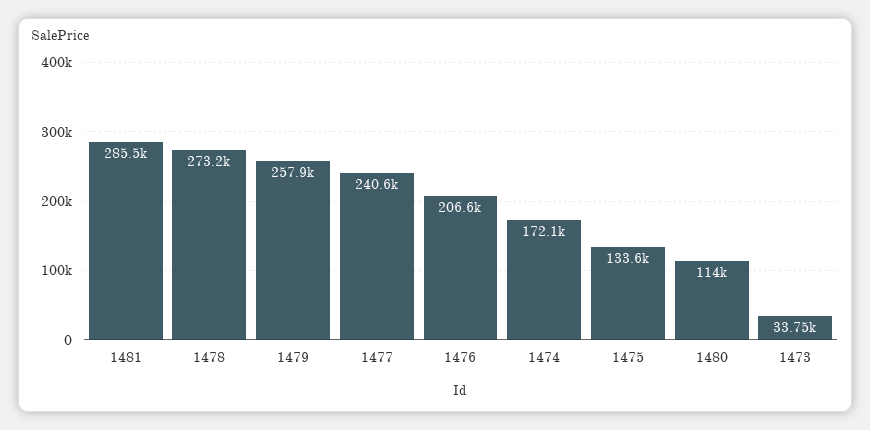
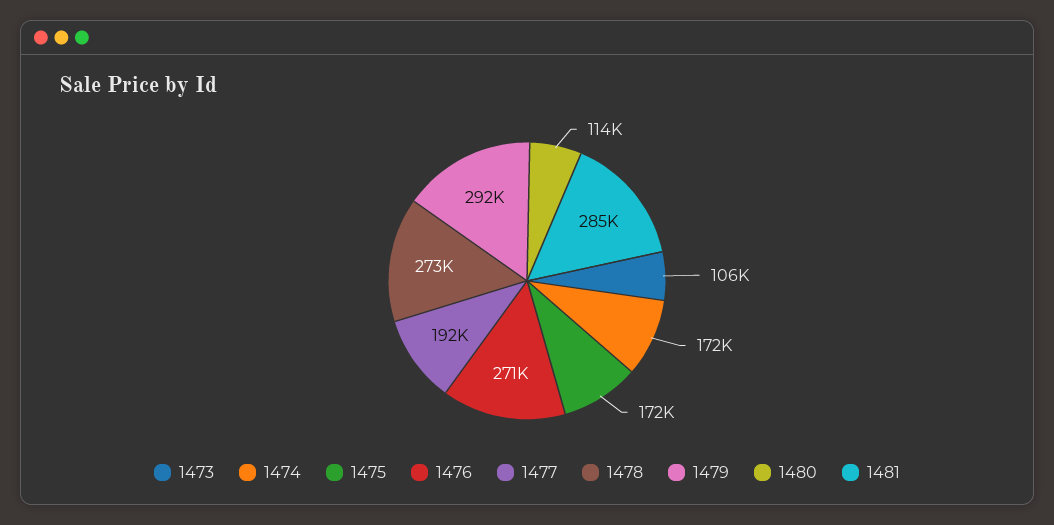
1479: 257900 -> 292000
1477: 240600 -> 192000
1476: 206600 -> 271000
1475: 133600 -> 172000
1473: 33750 -> 106000

